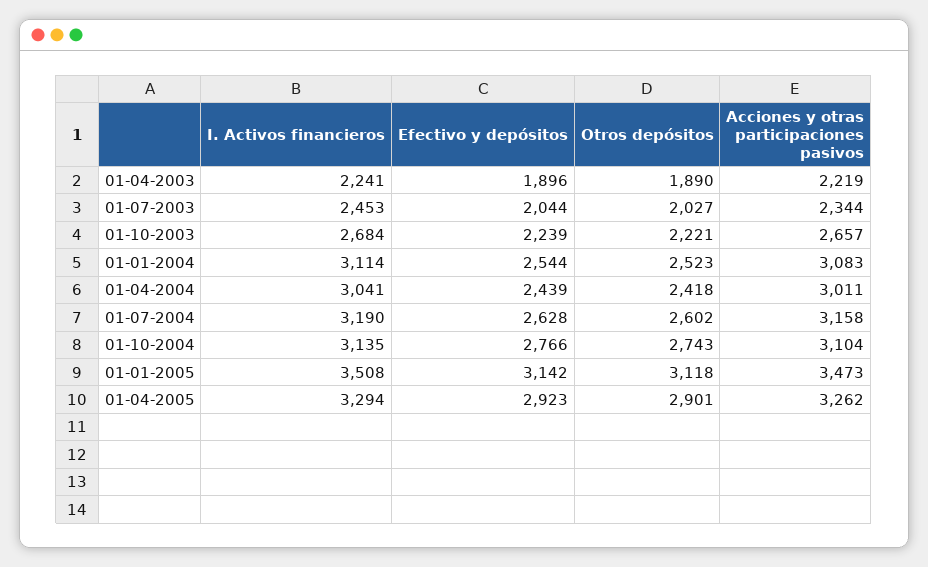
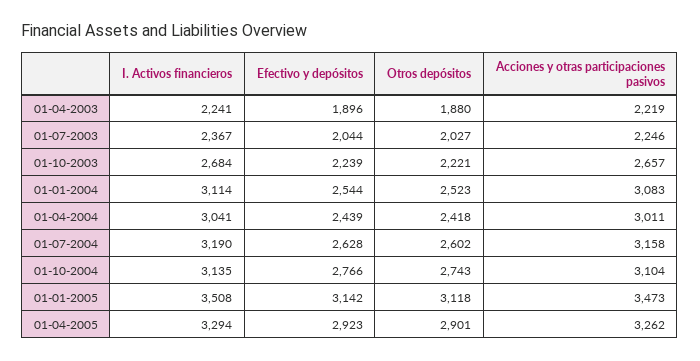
Otros depósitos, 01-04-2003: 1890 -> 1880
I. Activos financieros, 01-07-2003: 2453 -> 2367
Acciones y otras participaciones pasivos, 01-07-2003: 2344 -> 2246

